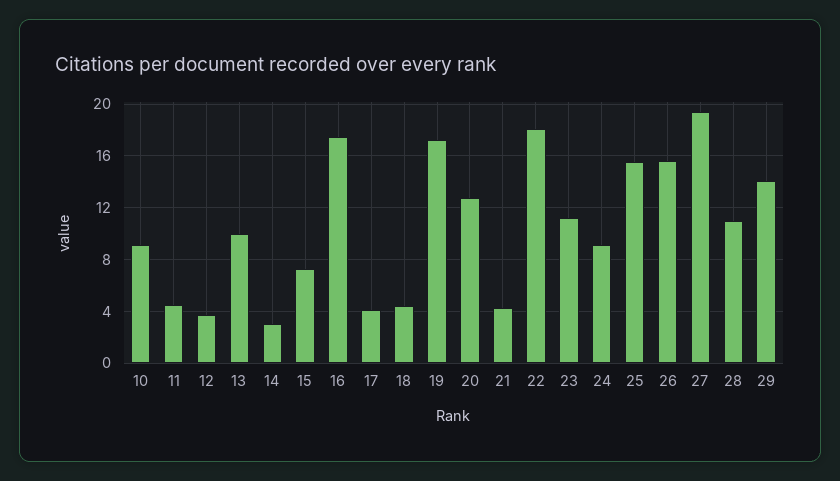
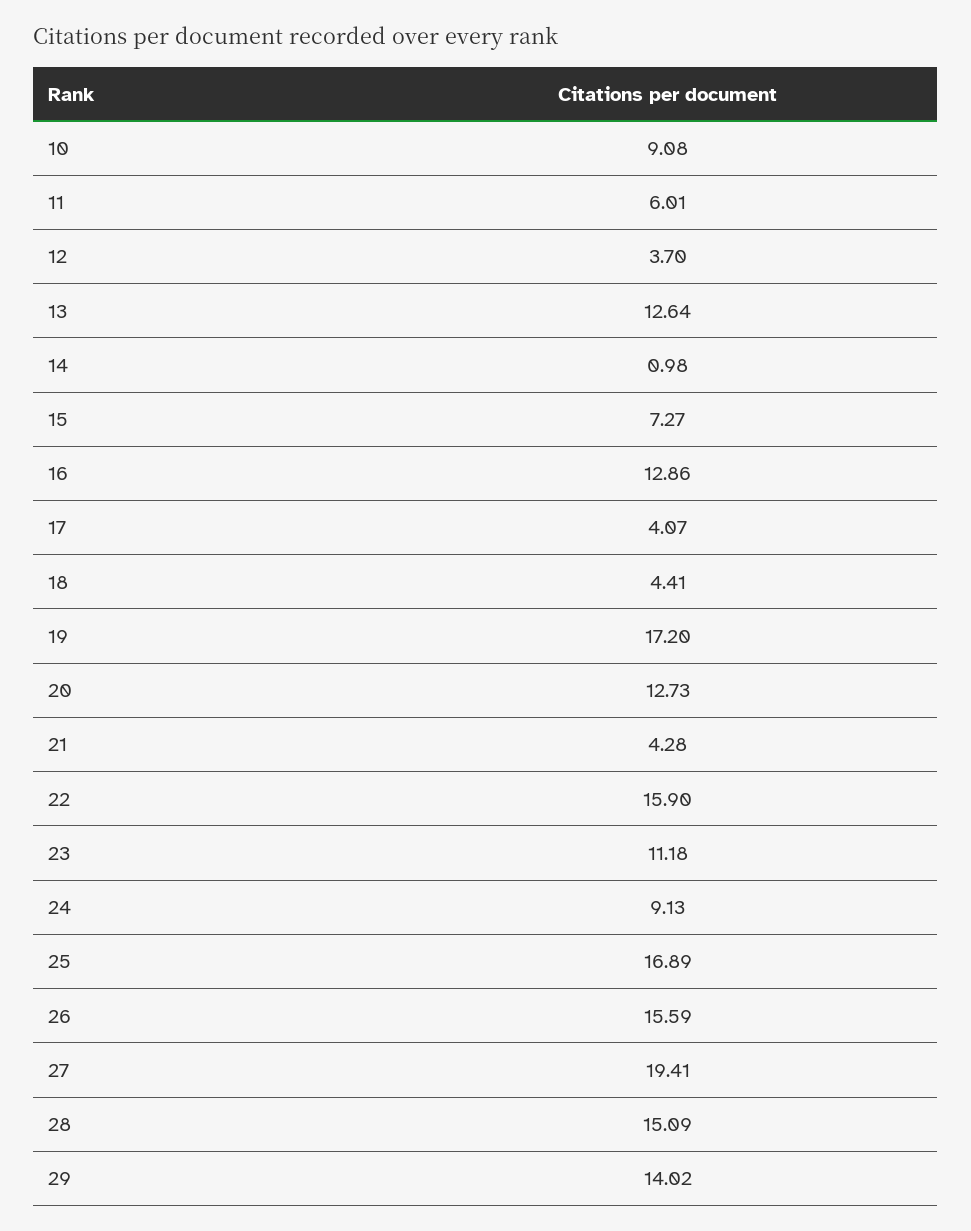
11: 4.5 -> 6.01
13: 10 -> 12.64
14: 3 -> 0.98
16: 17.5 -> 12.86
22: 18 -> 15.9
25: 15.5 -> 16.89
28: 11 -> 15.09

